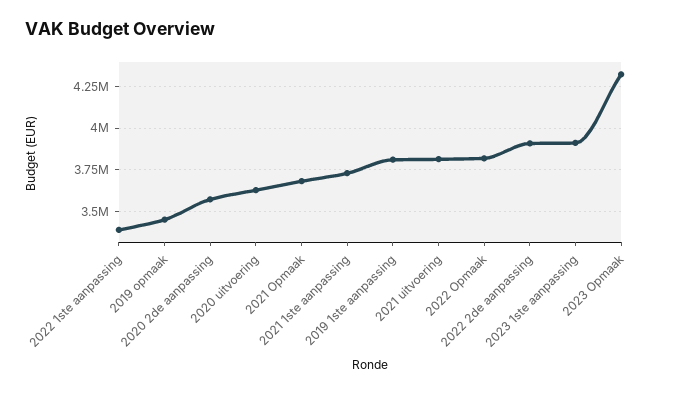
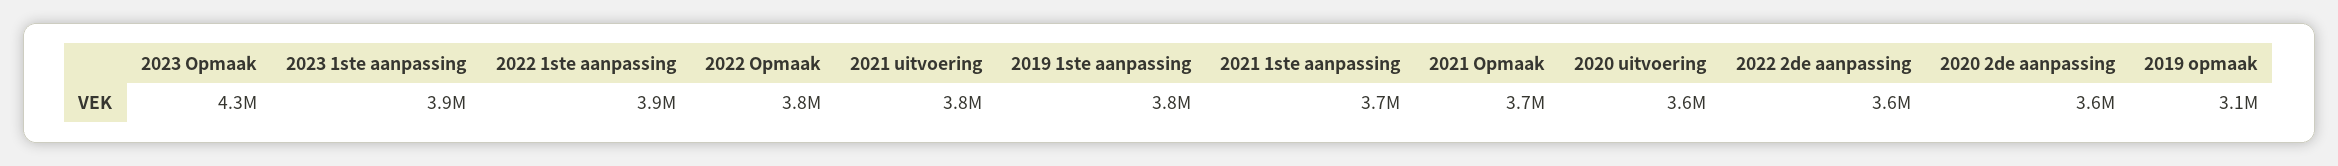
2022 1ste aanpassing: 3400000 -> 3900000
2019 opmaak: 3450000 -> 3100000
2022 2de aanpassing: 3900000 -> 3600000

